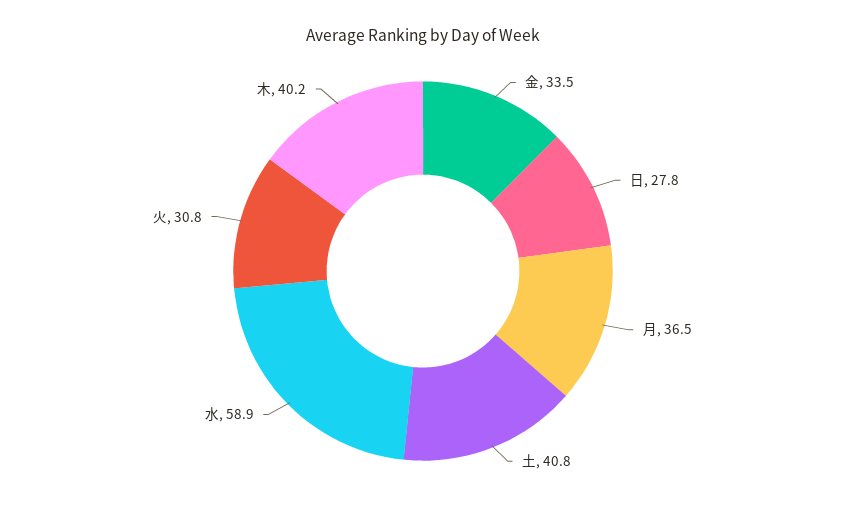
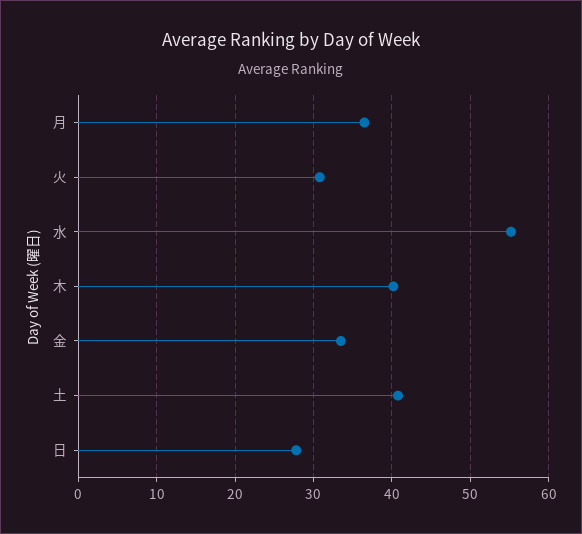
水: 58.9 -> 55

